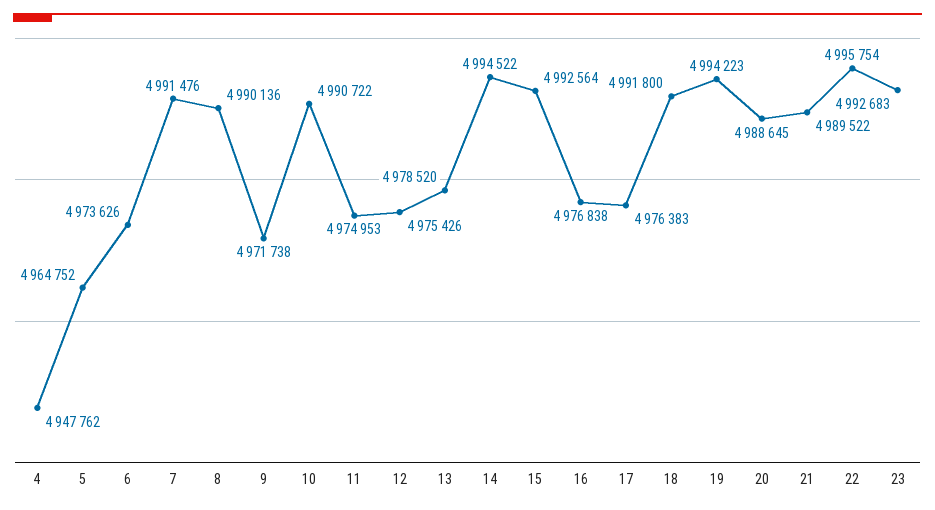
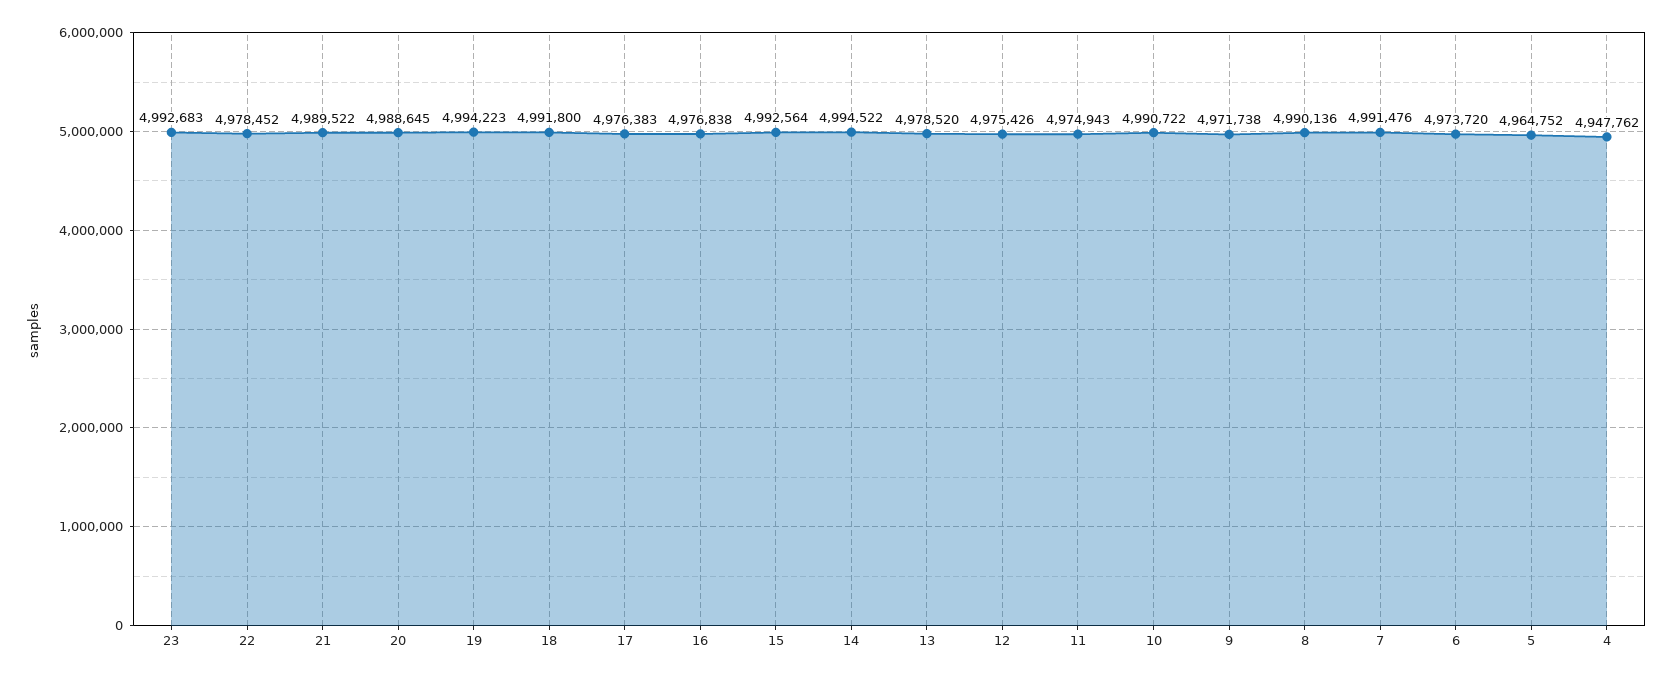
6: 4973626 -> 4973720
11: 4974953 -> 4974943
22: 4995754 -> 4978452

